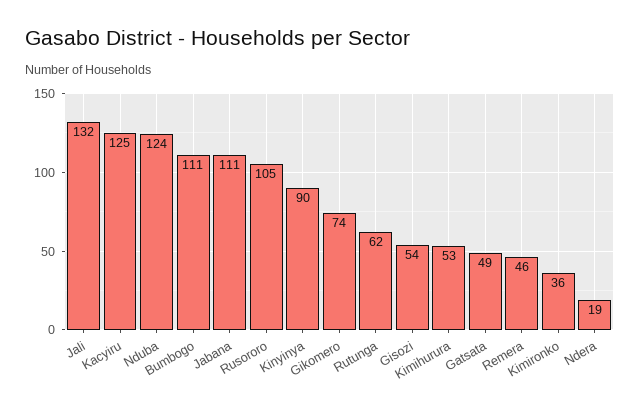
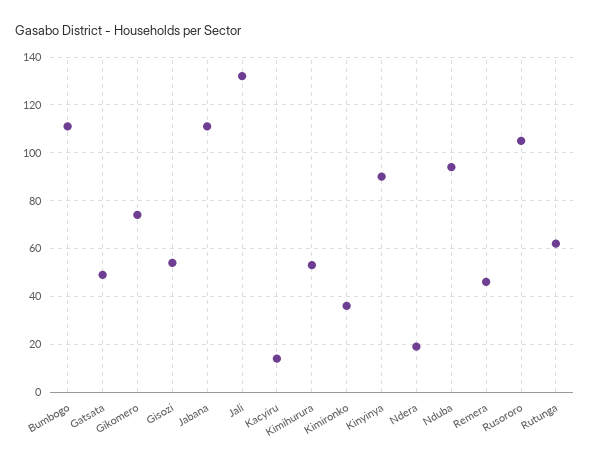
Kacyiru: 125 -> 15
Nduba: 124 -> 95

